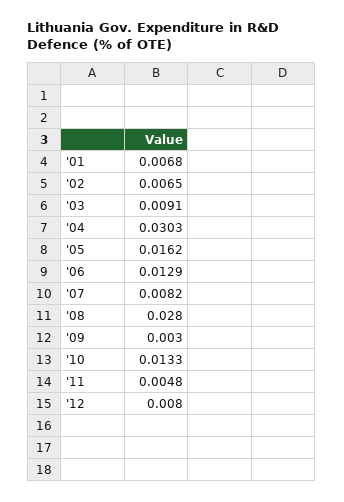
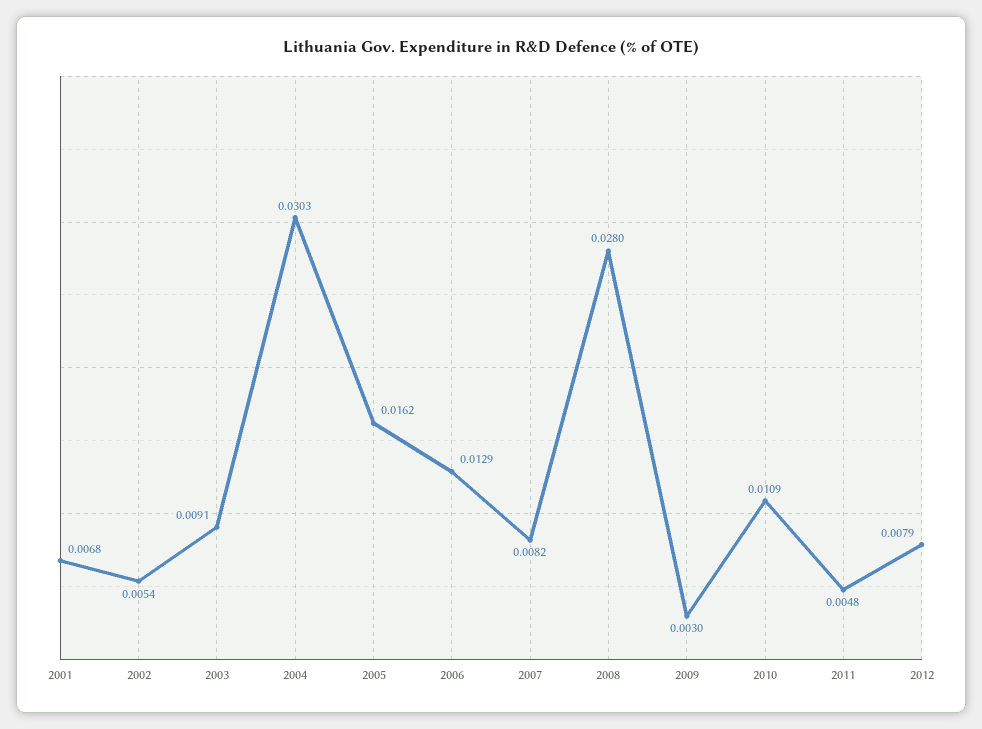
'02: 0.0065 -> 0.0054
'10: 0.0133 -> 0.0109
'12: 0.008 -> 0.0079

